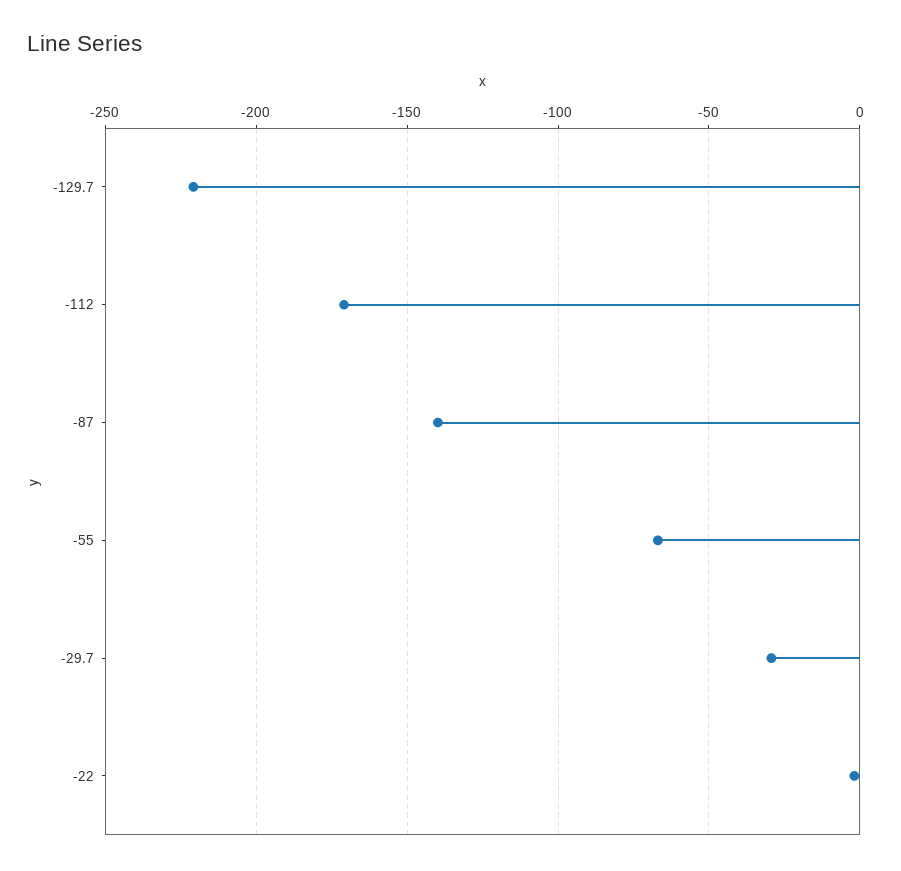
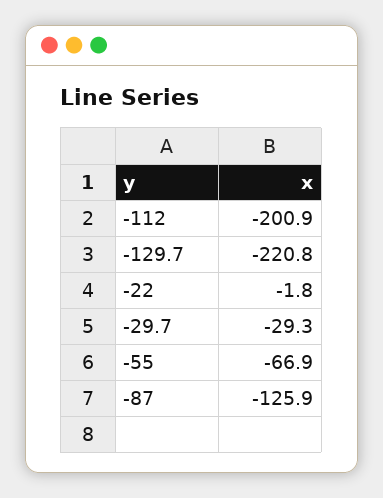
-112: -170 -> -200.9
-87: -140 -> -125.9

